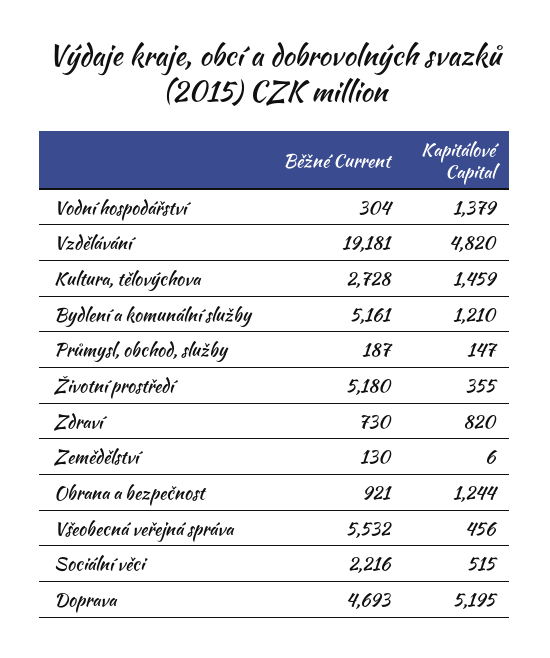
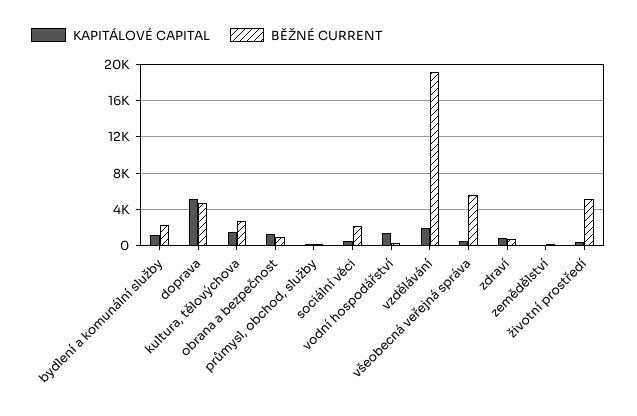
Kapitálové Capital, Vzdělávání: 4820 -> 2000
Běžné Current, Bydlení a komunální služby: 5161 -> 2000

